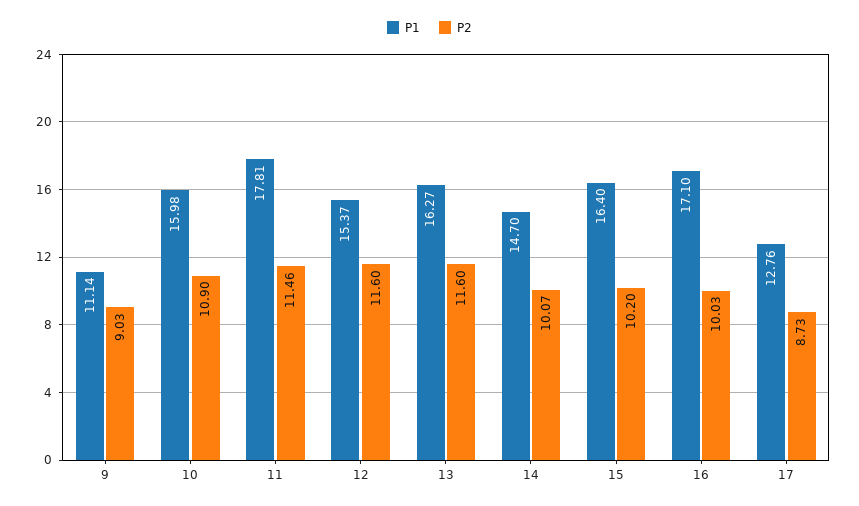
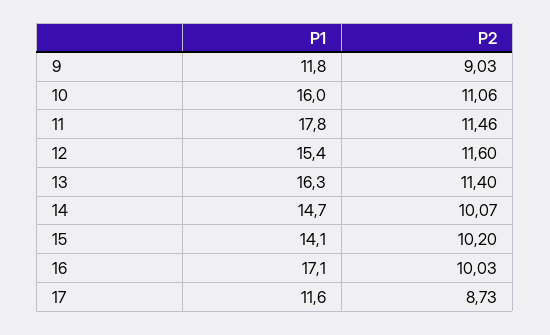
P1, 9: 11.14 -> 11.8
P2, 10: 10.9 -> 11.06
P2, 13: 11.6 -> 11.4
P1, 15: 16.4 -> 14.1
P1, 17: 12.76 -> 11.6

